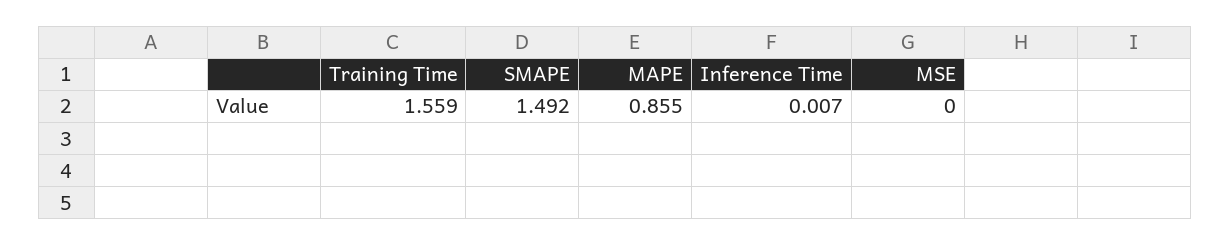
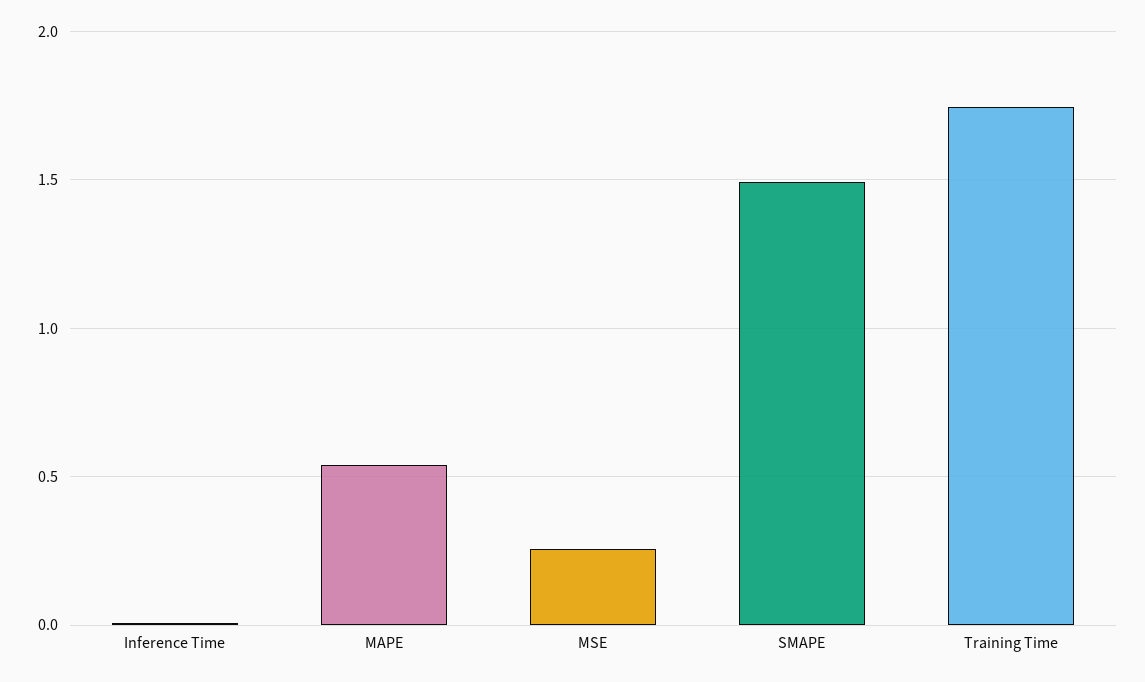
Training Time: 1.559 -> 1.75
MAPE: 0.855 -> 0.55
MSE: 0 -> 0.25

